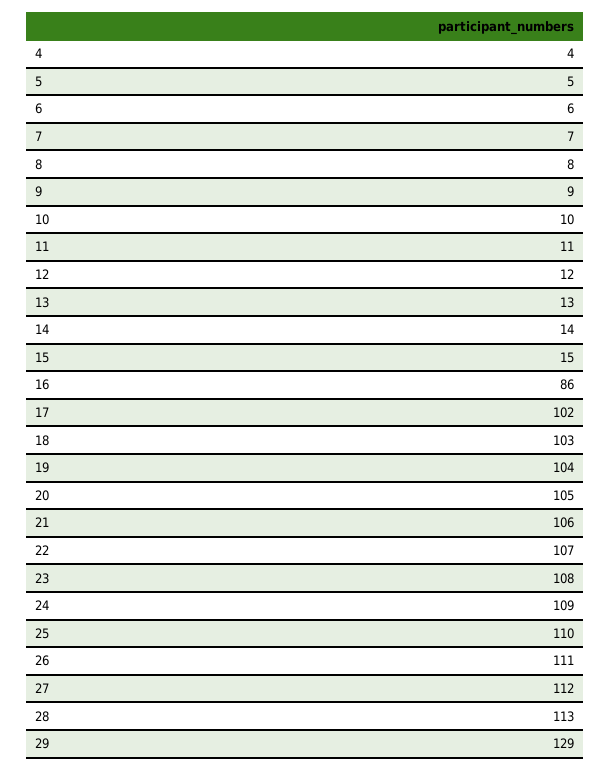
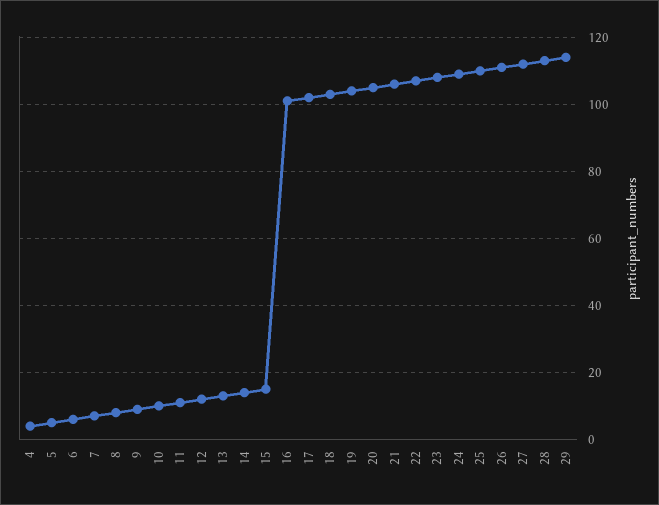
16: 86 -> 100
29: 129 -> 115

